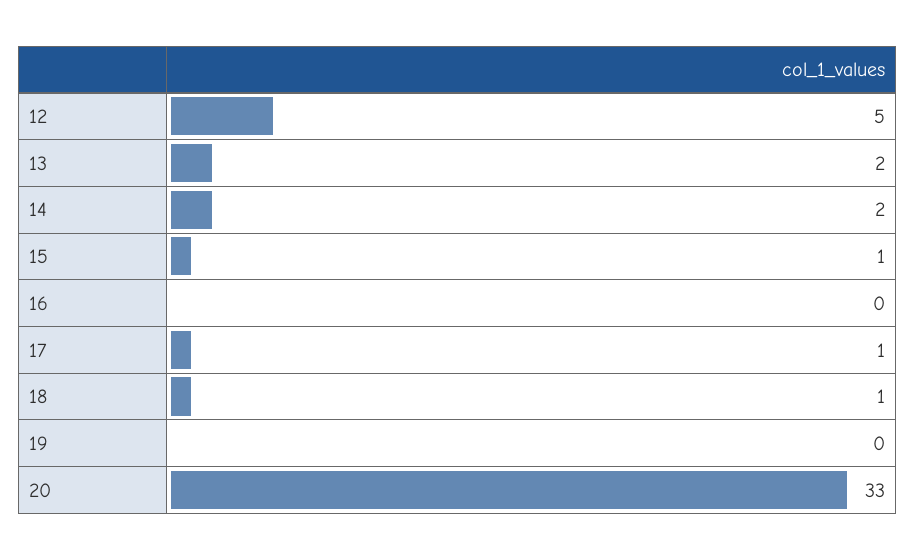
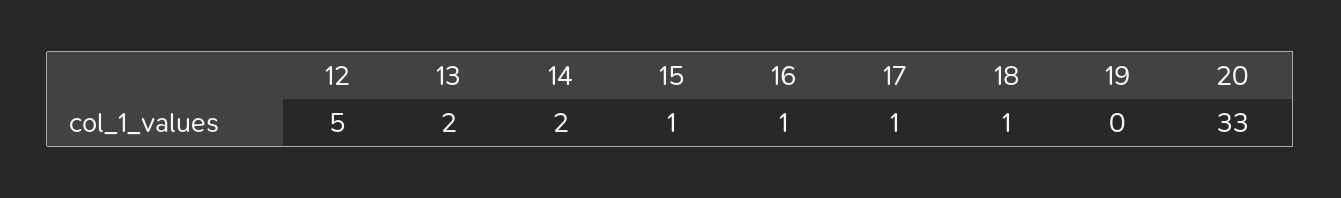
16: 0 -> 1

